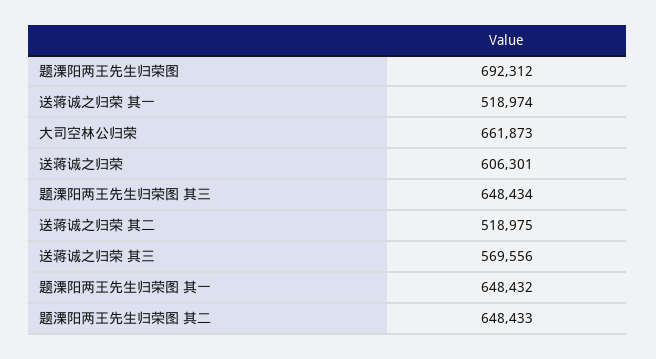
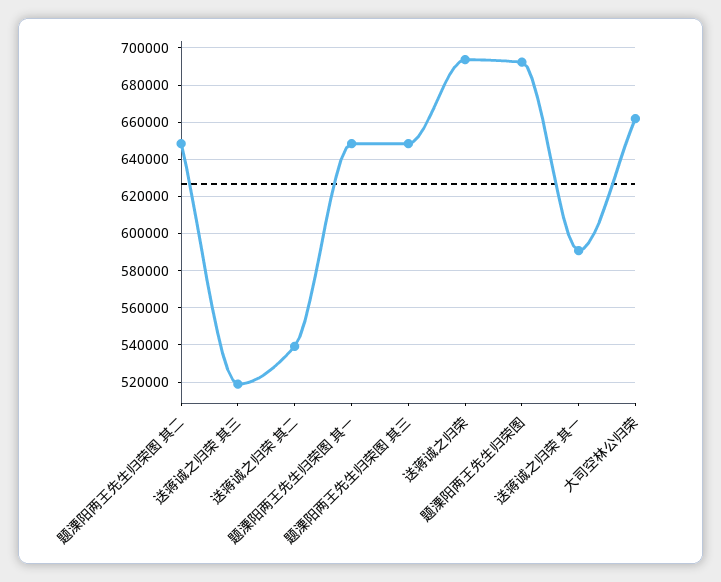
送蒋诚之归荣 其一: 518974 -> 590000
送蒋诚之归荣: 606301 -> 695000
送蒋诚之归荣 其二: 518975 -> 540000
送蒋诚之归荣 其三: 569556 -> 520000

